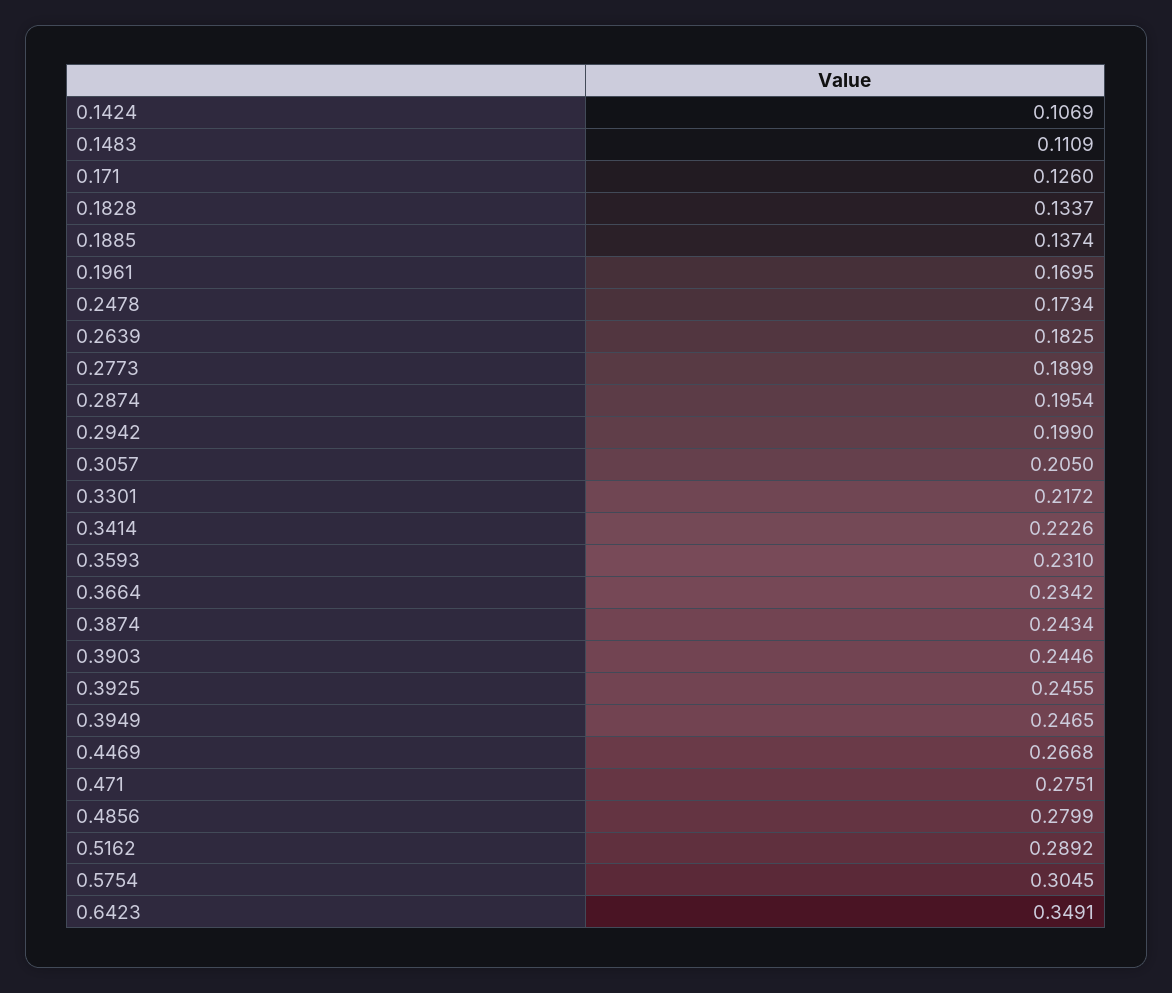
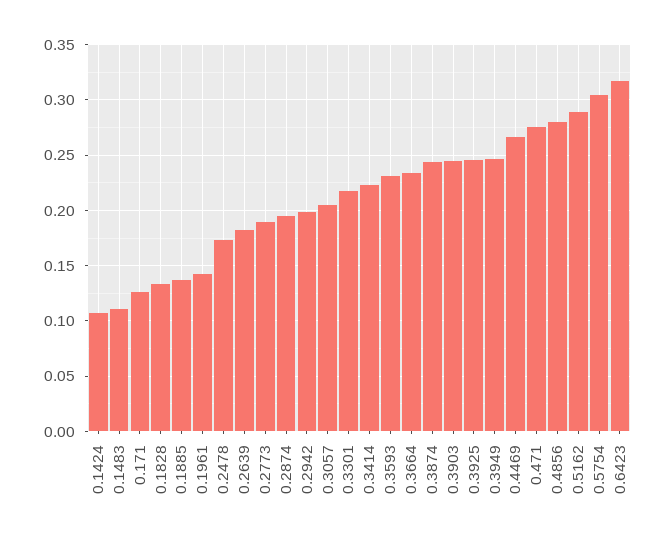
0.1961: 0.1695 -> 0.14
0.6423: 0.3491 -> 0.32

